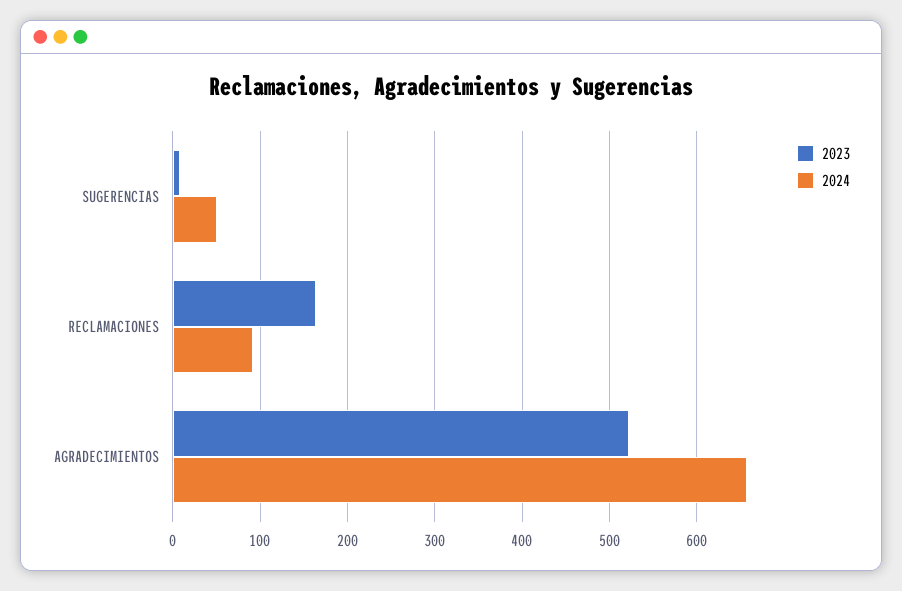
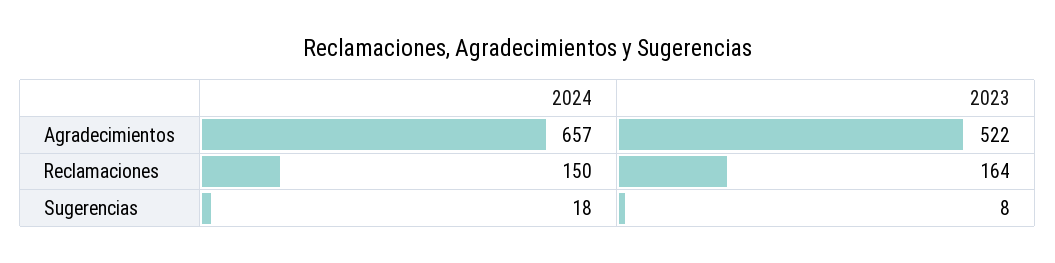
2024, SUGERENCIAS: 50 -> 18
2024, RECLAMACIONES: 90 -> 150

